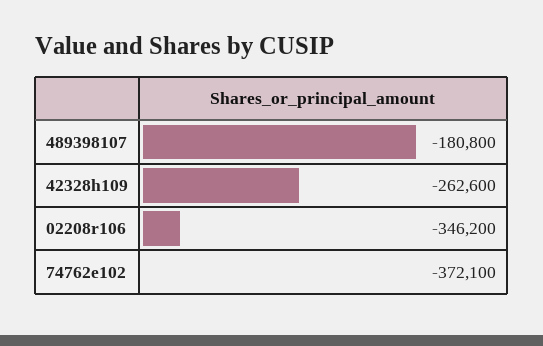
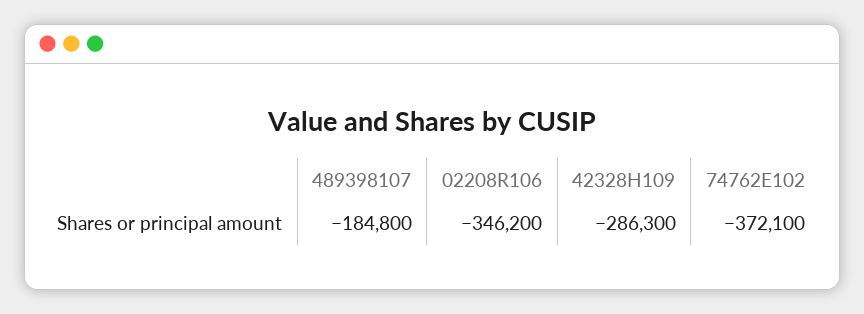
489398107: -180800 -> -184800
42328h109: -262600 -> -286300

